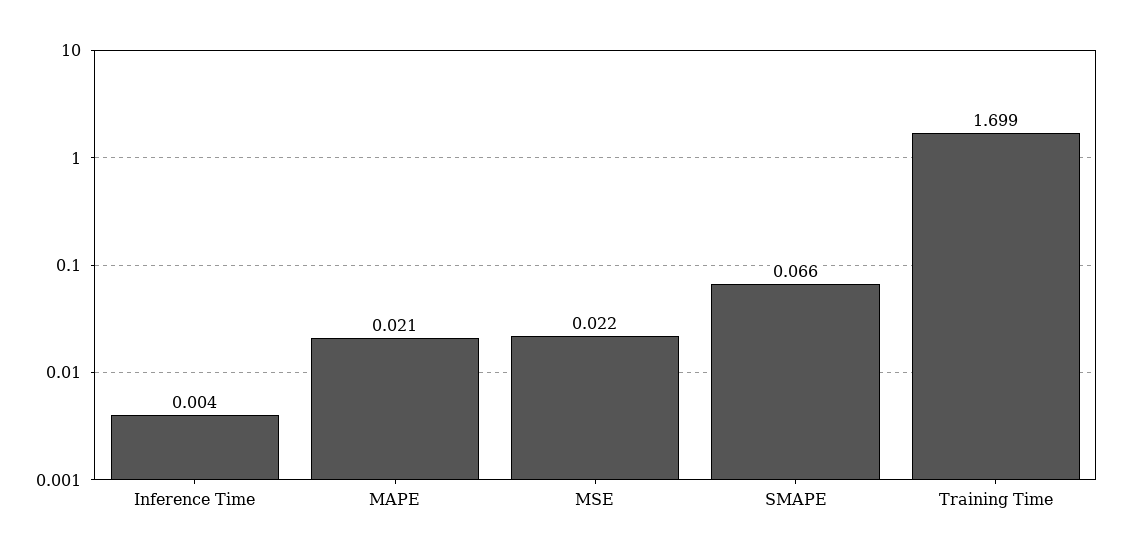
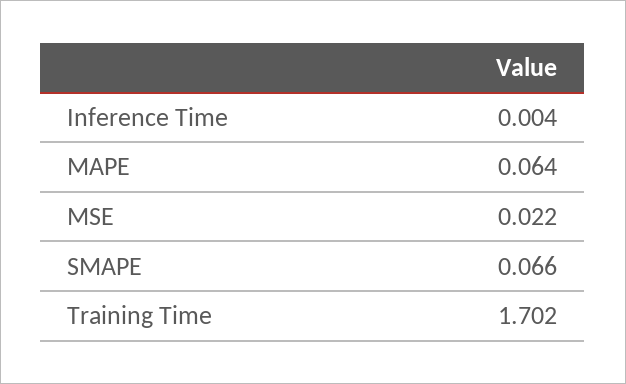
MAPE: 0.021 -> 0.064
Training Time: 1.699 -> 1.702

